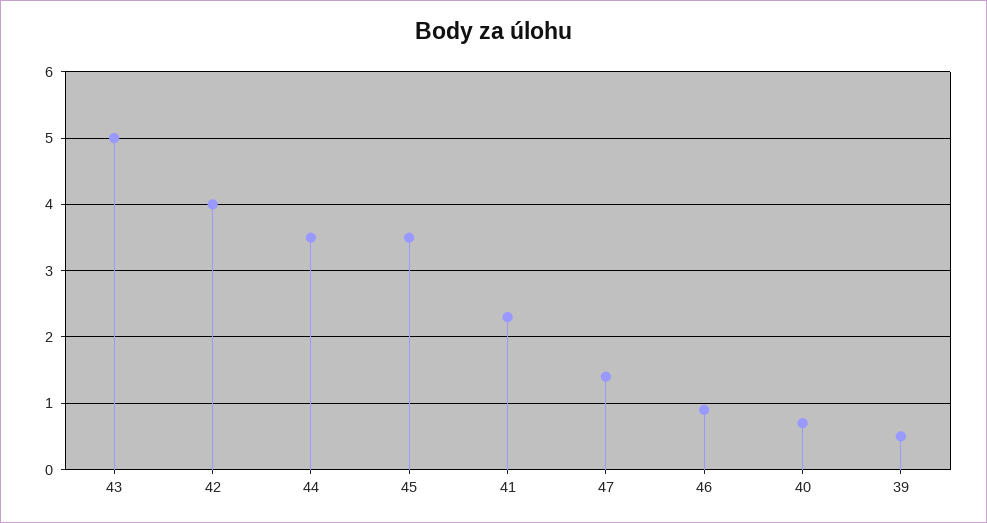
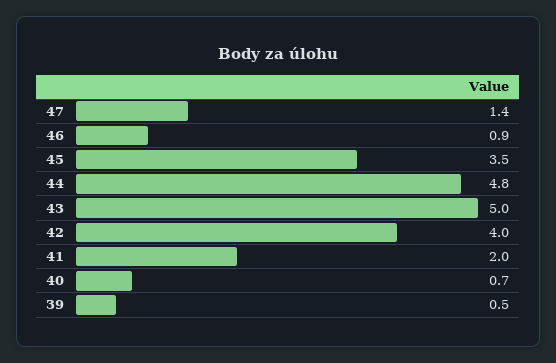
44: 3.5 -> 4.8
41: 2.3 -> 2

